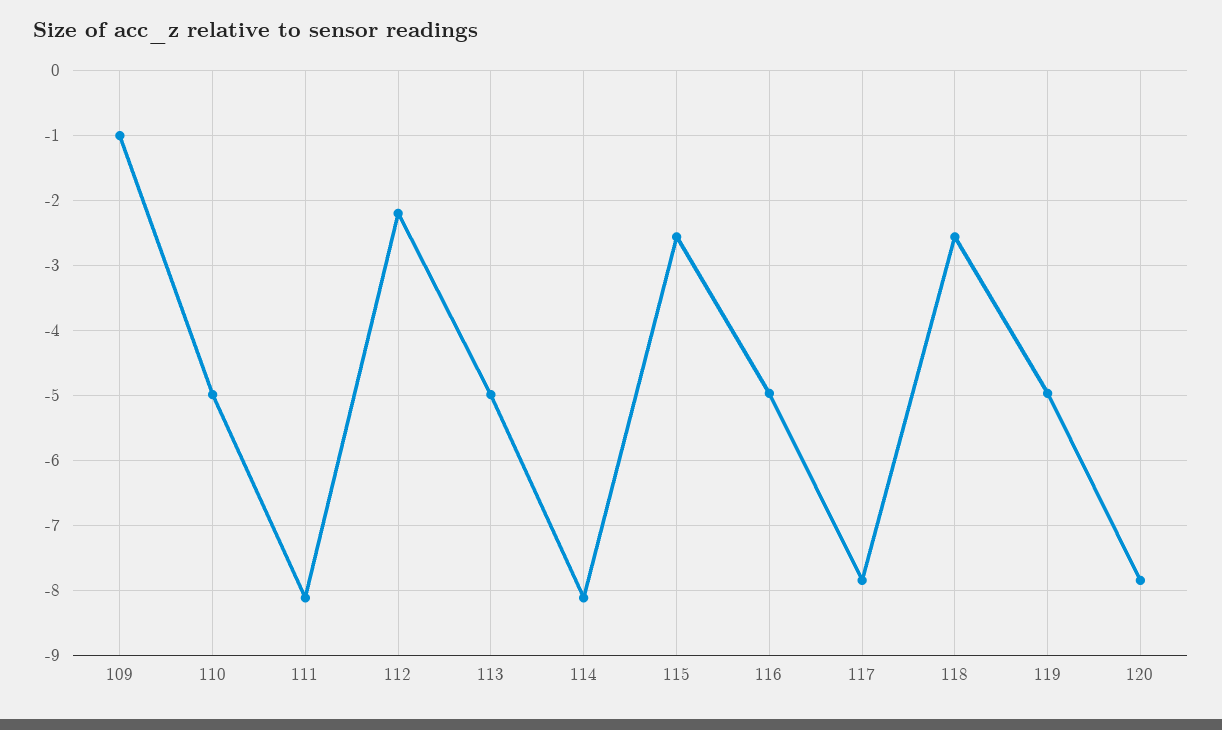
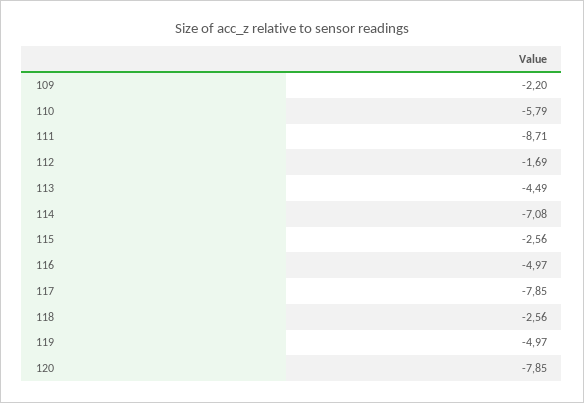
109: -1 -> -2.2
110: -5 -> -5.79
111: -8.1 -> -8.71
112: -2.2 -> -1.69
113: -5 -> -4.49
114: -8.1 -> -7.08

